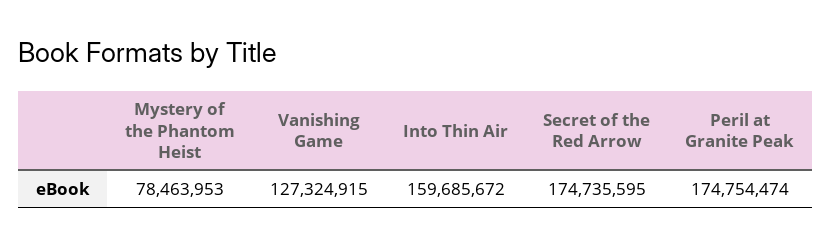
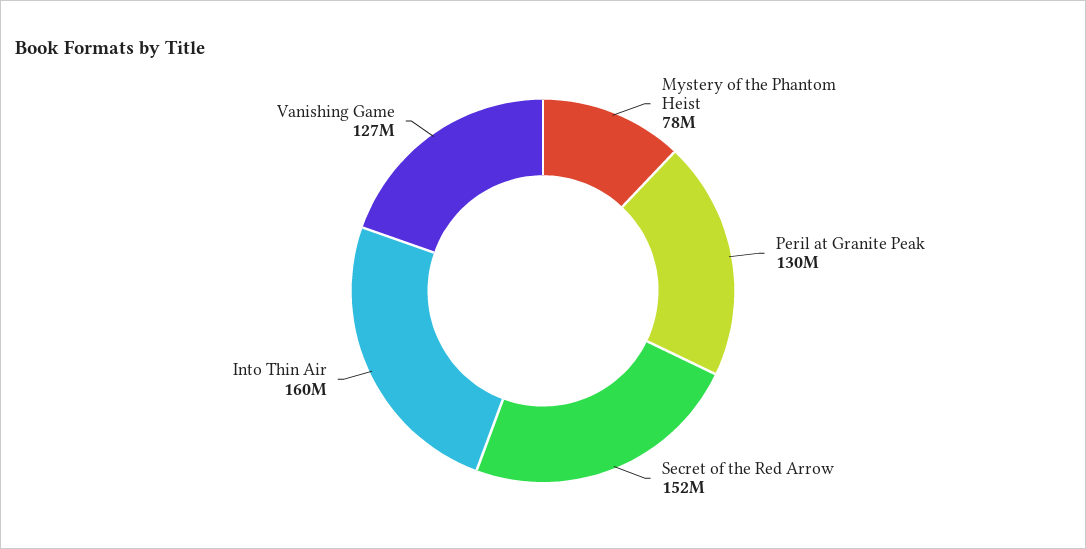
Secret of the Red Arrow: 174735595 -> 152000000
Peril at Granite Peak: 174754474 -> 130000000

